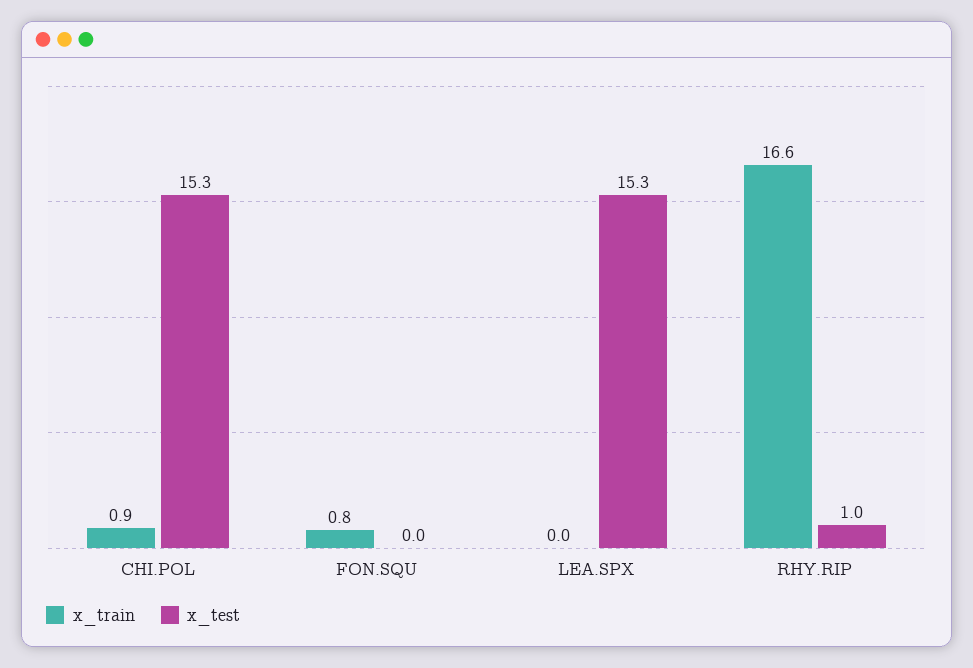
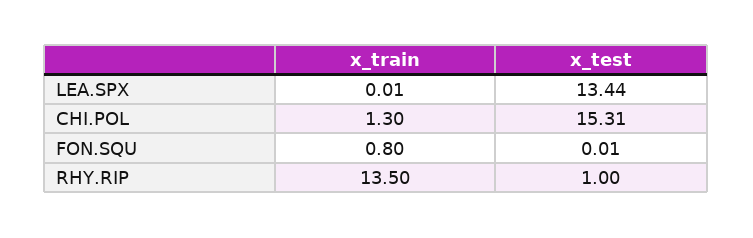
x_train, CHI.POL: 0.9 -> 1.3
x_test, LEA.SPX: 15.3 -> 13.44
x_train, RHY.RIP: 16.6 -> 13.5

